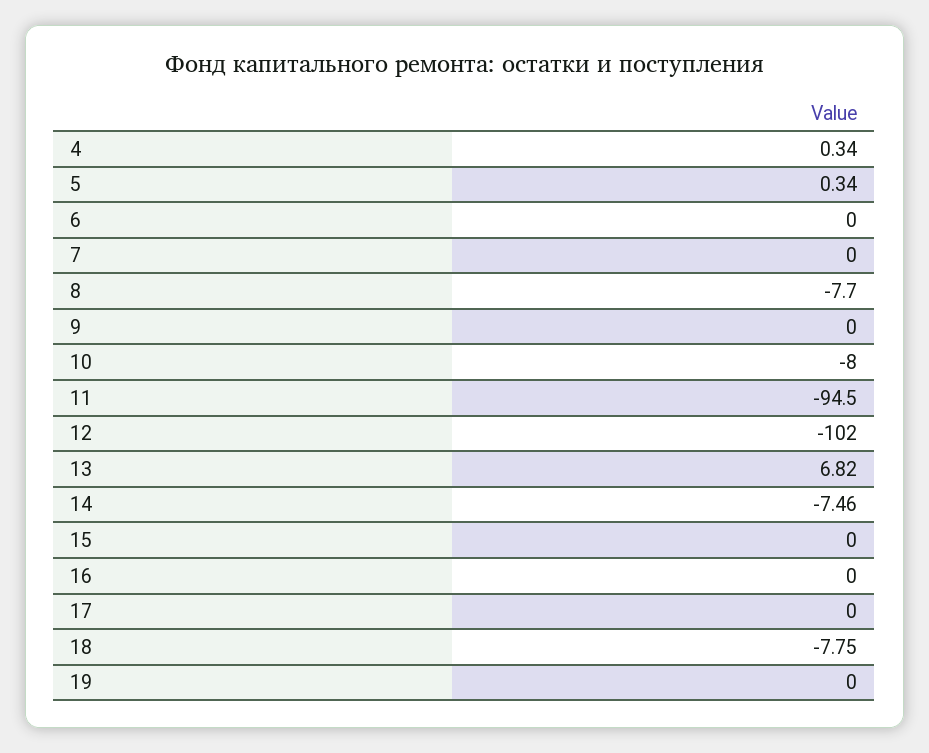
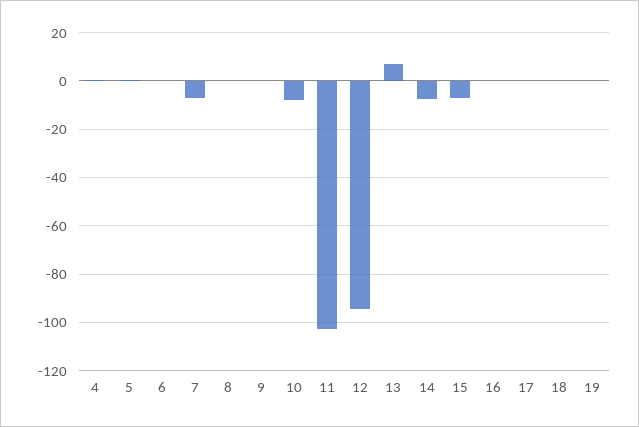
7: 0 -> -7.5
8: -7.7 -> 0
11: -94.5 -> -102.5
12: -102 -> -95
15: 0 -> -7.5
18: -7.75 -> 0

